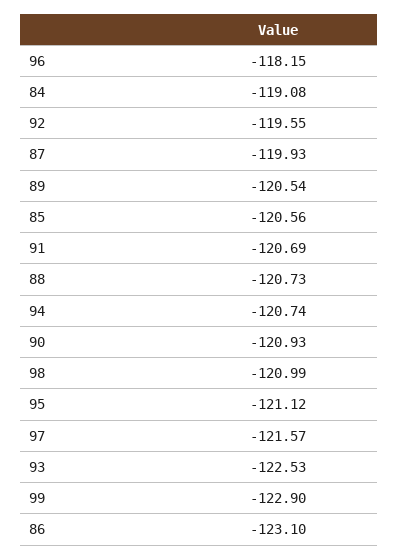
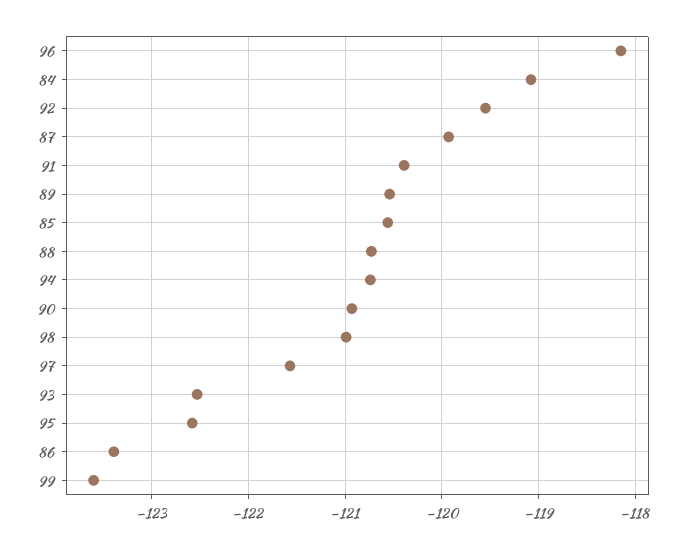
91: -120.69 -> -120.4
95: -121.12 -> -122.6
99: -122.9 -> -123.6
86: -123.1 -> -123.4

